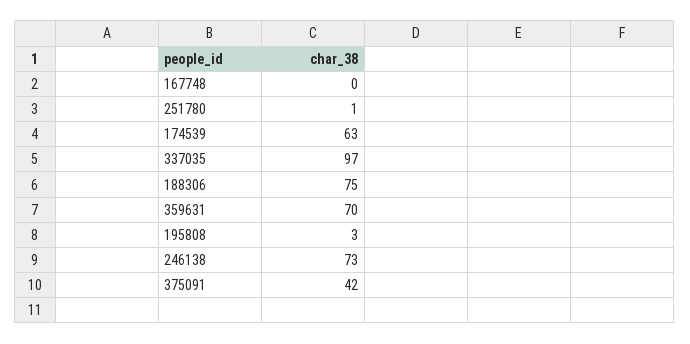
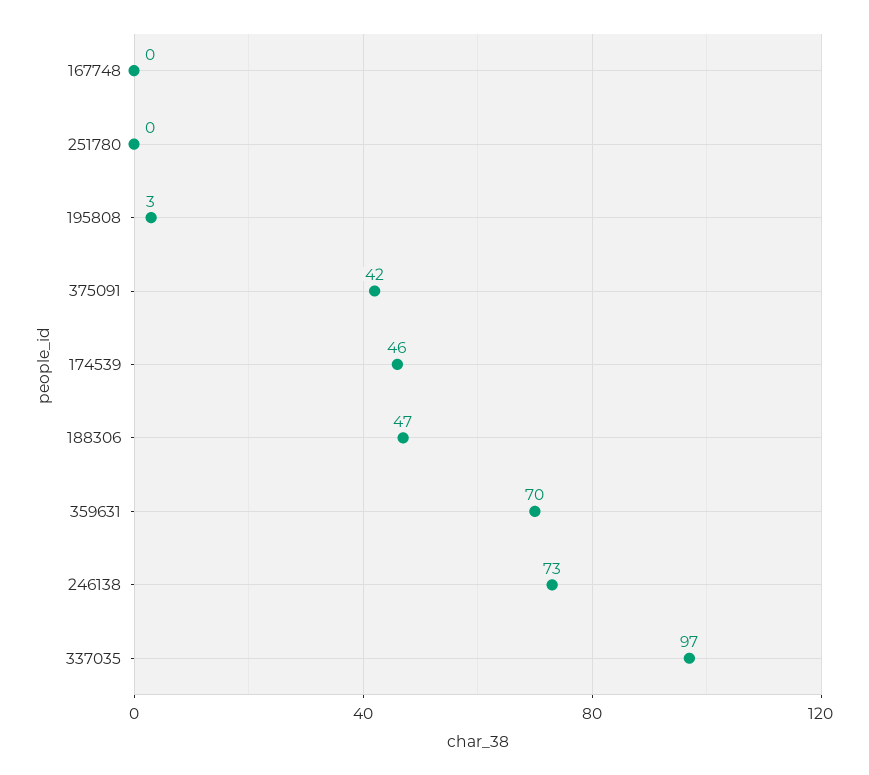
251780: 1 -> 0
174539: 63 -> 46
188306: 75 -> 47

